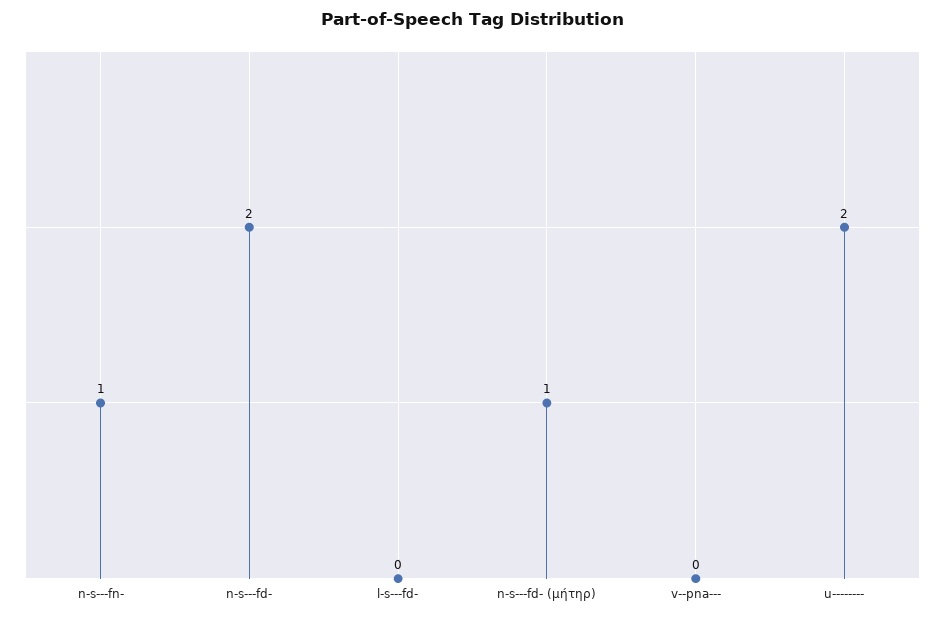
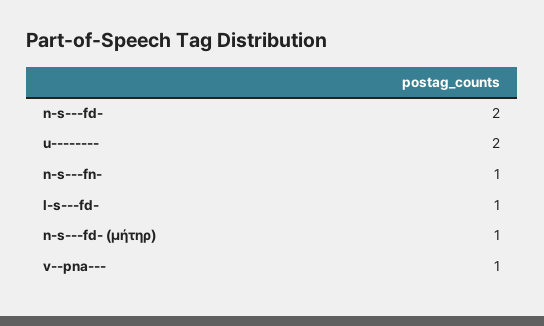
l-s---fd-: 0 -> 1
v--pna---: 0 -> 1

